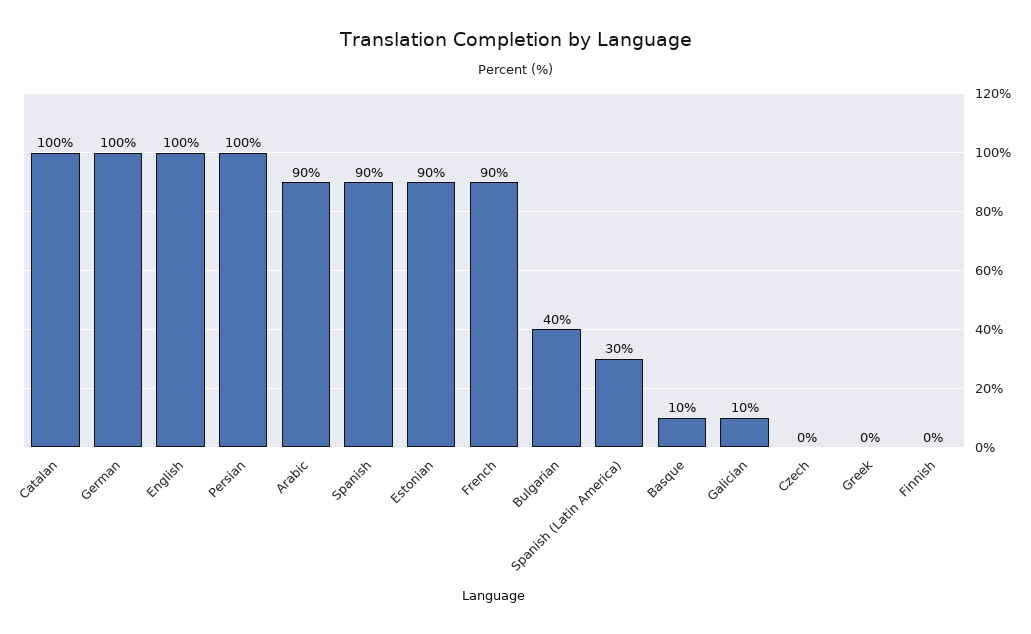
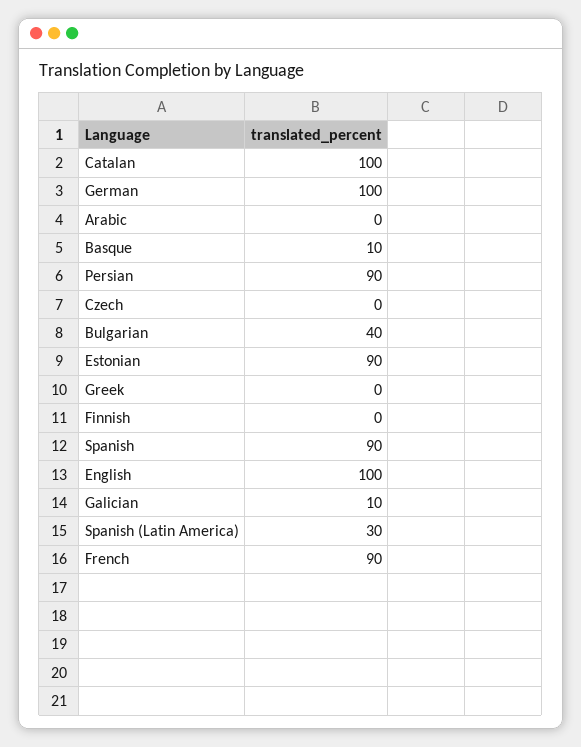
Persian: 100 -> 90
Arabic: 90 -> 0

